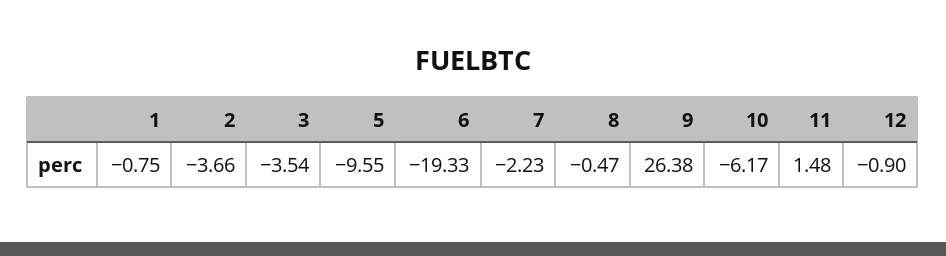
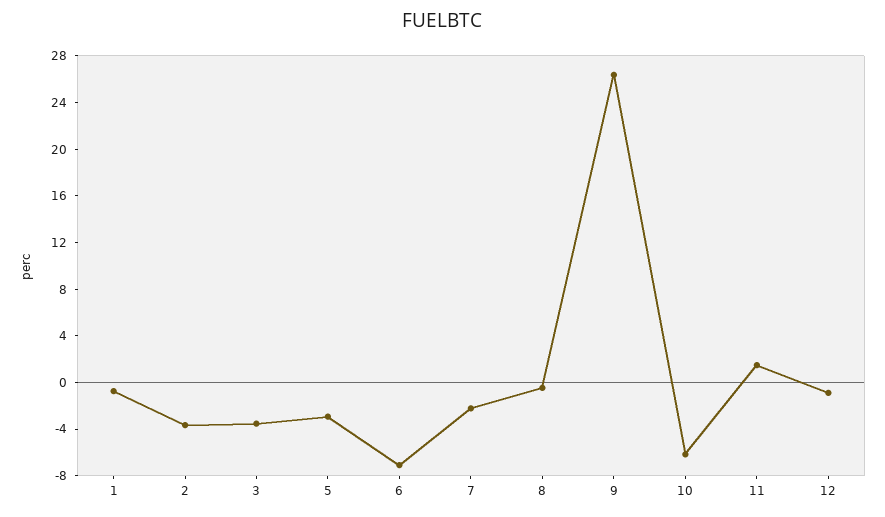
5: -9.55 -> -3
6: -19.33 -> -7

